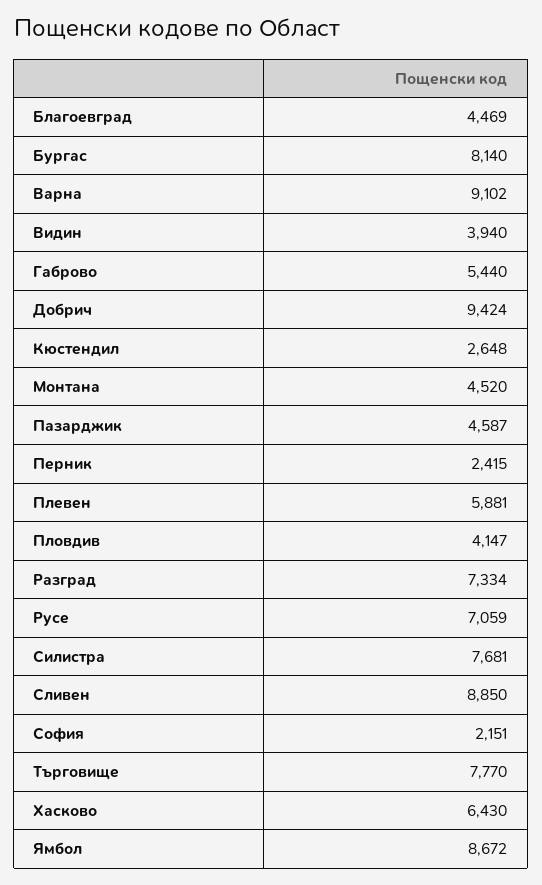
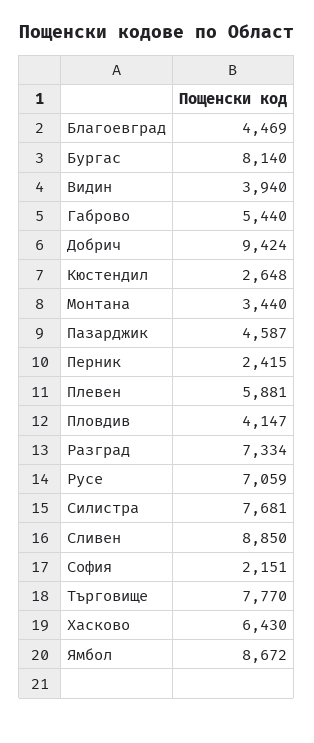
Варна: 9102 -> none
Монтана: 4520 -> 3440

